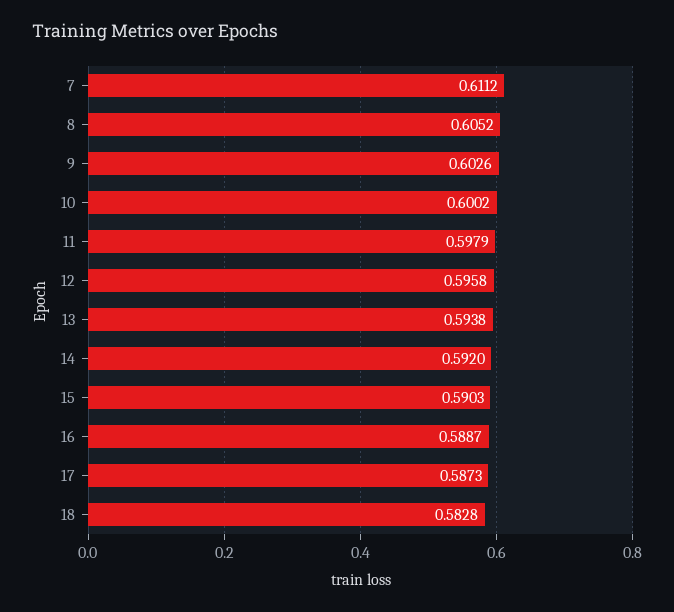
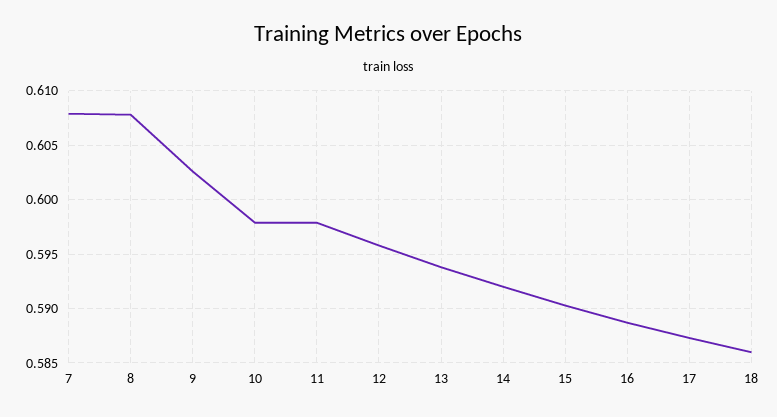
7: 0.6112 -> 0.608
8: 0.6052 -> 0.608
10: 0.6002 -> 0.598
18: 0.5828 -> 0.586

